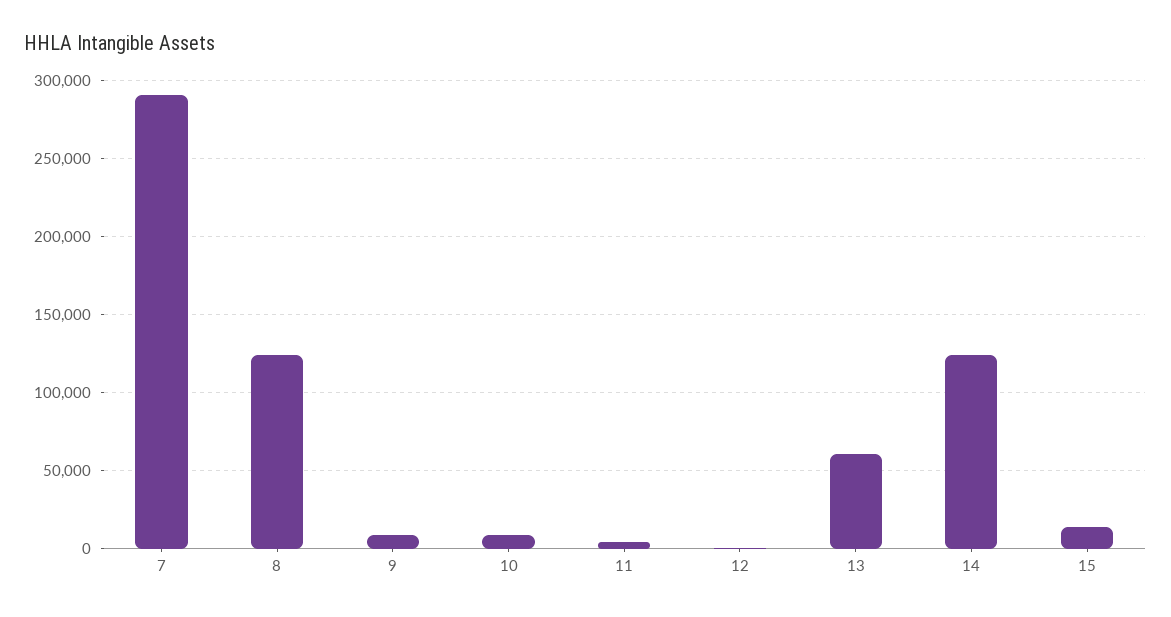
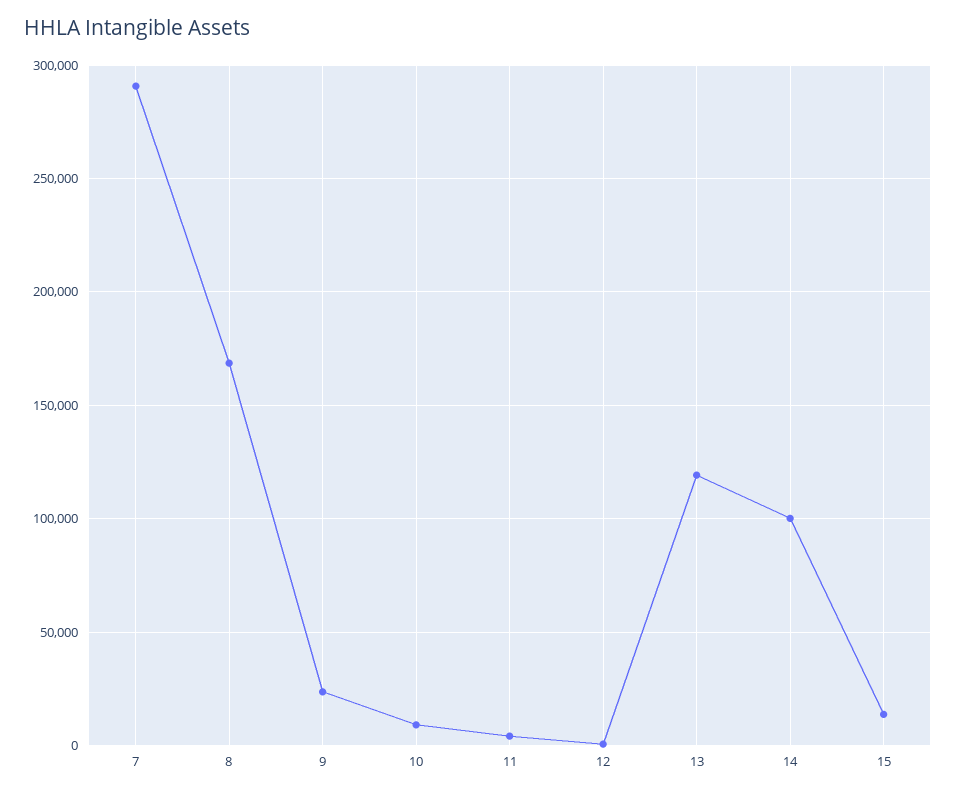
8: 125000 -> 170000
9: 10000 -> 25000
13: 60000 -> 120000
14: 125000 -> 100000

